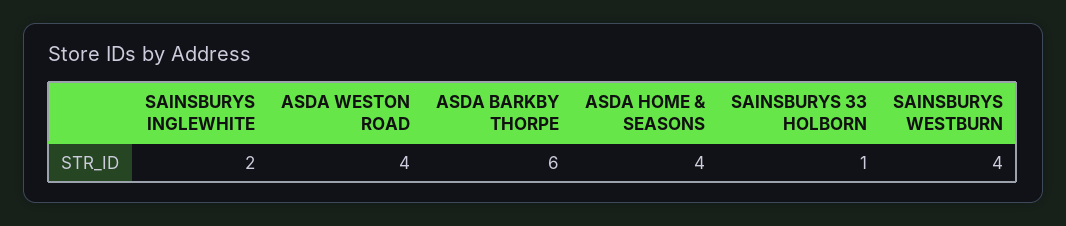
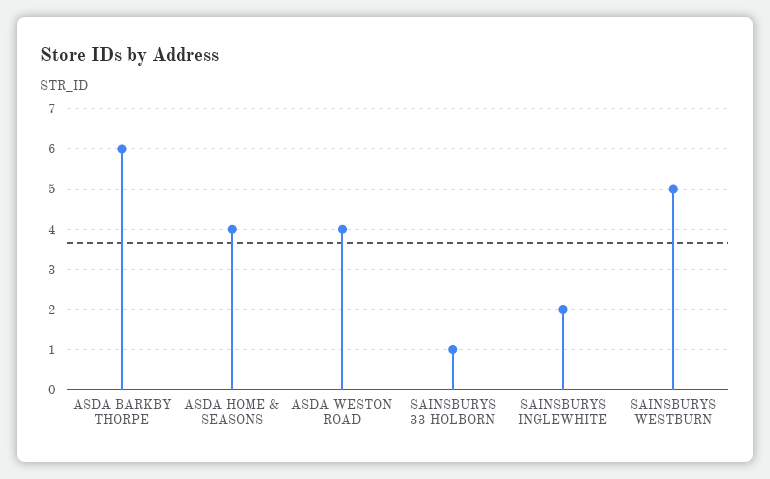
SAINSBURYS WESTBURN: 4 -> 5

